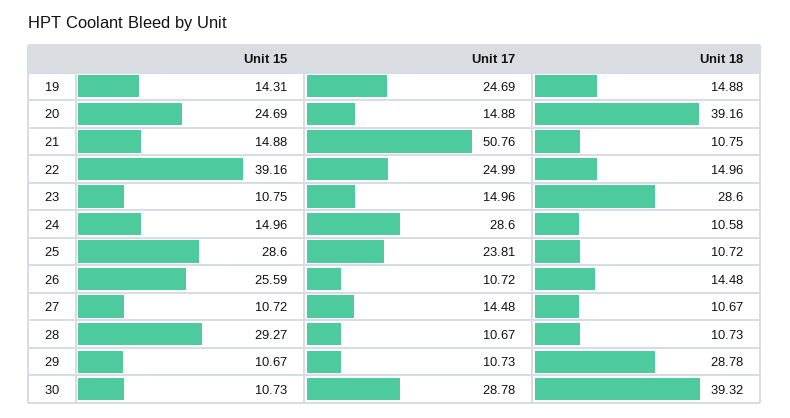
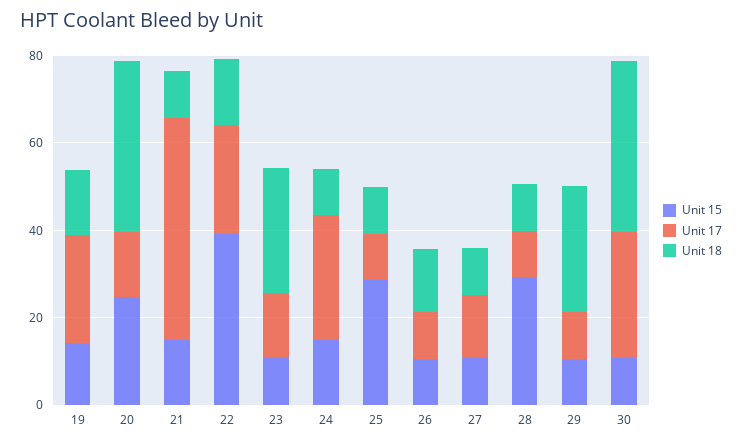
Unit 17, 25: 23.81 -> 10
Unit 15, 26: 25.59 -> 10

